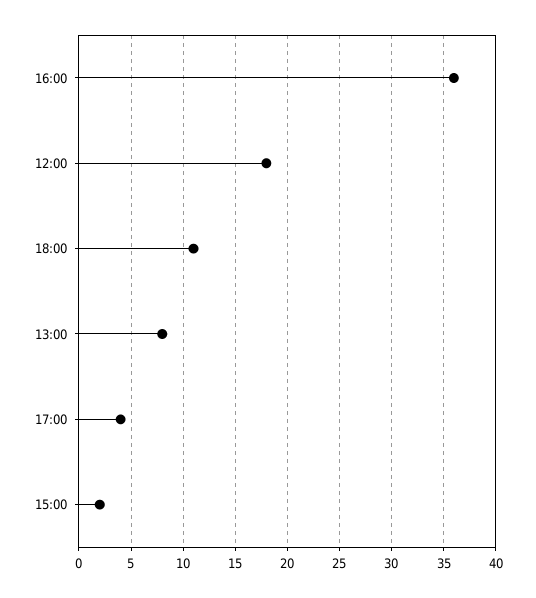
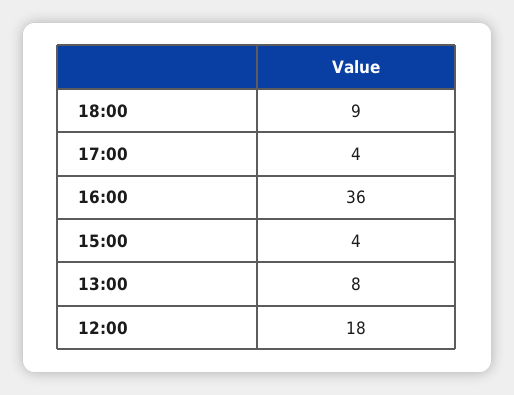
18:00: 11 -> 9
15:00: 2 -> 4

